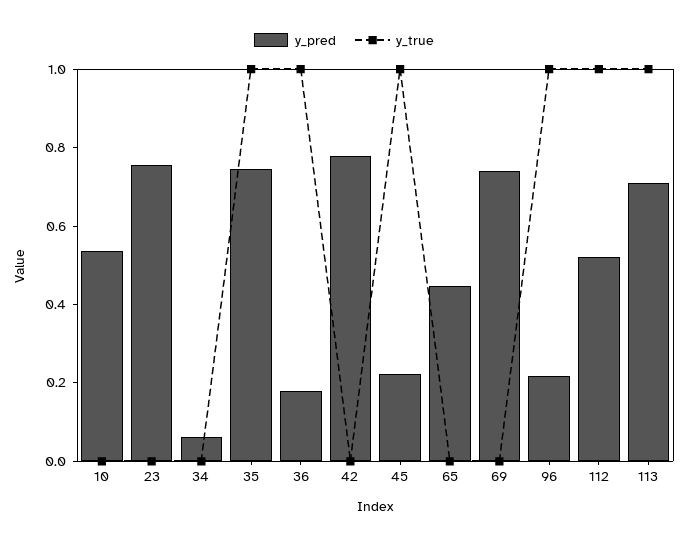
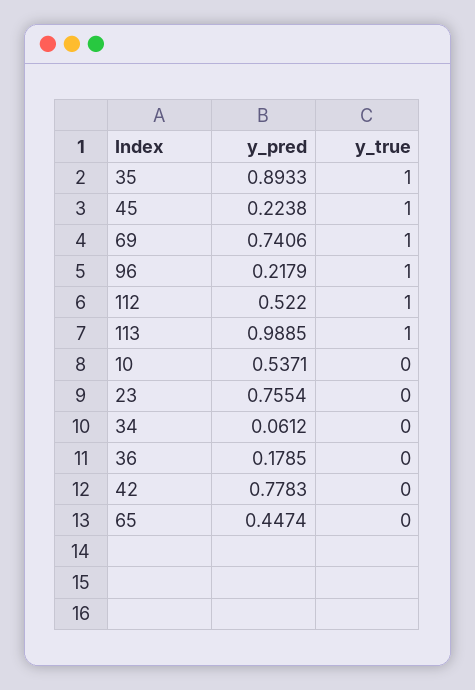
y_pred, 35: 0.75 -> 0.8933
y_true, 36: 1 -> 0
y_true, 69: 0 -> 1
y_pred, 113: 0.7 -> 0.9885

